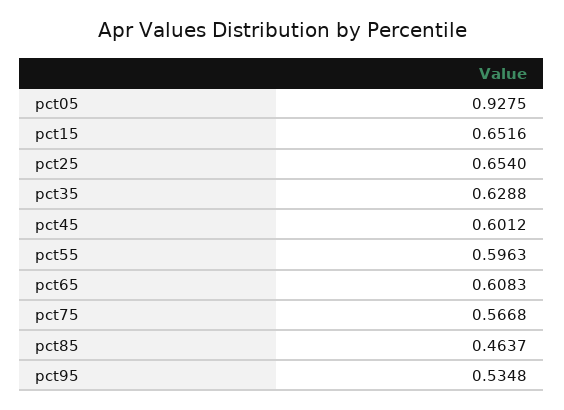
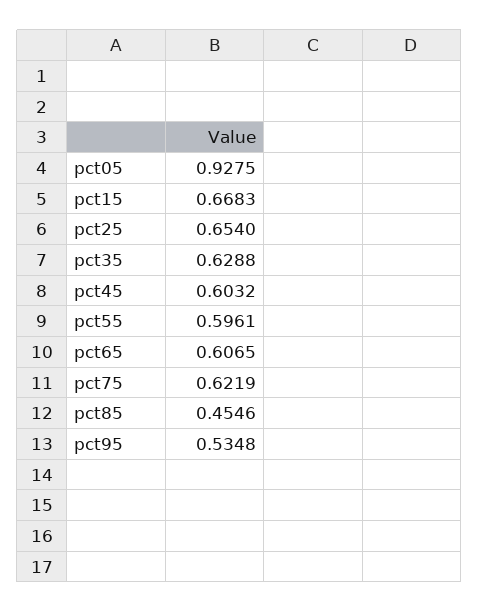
pct15: 0.6516 -> 0.6683
pct45: 0.6012 -> 0.6032
pct55: 0.5963 -> 0.5961
pct65: 0.6083 -> 0.6065
pct75: 0.5668 -> 0.6219
pct85: 0.4637 -> 0.4546

